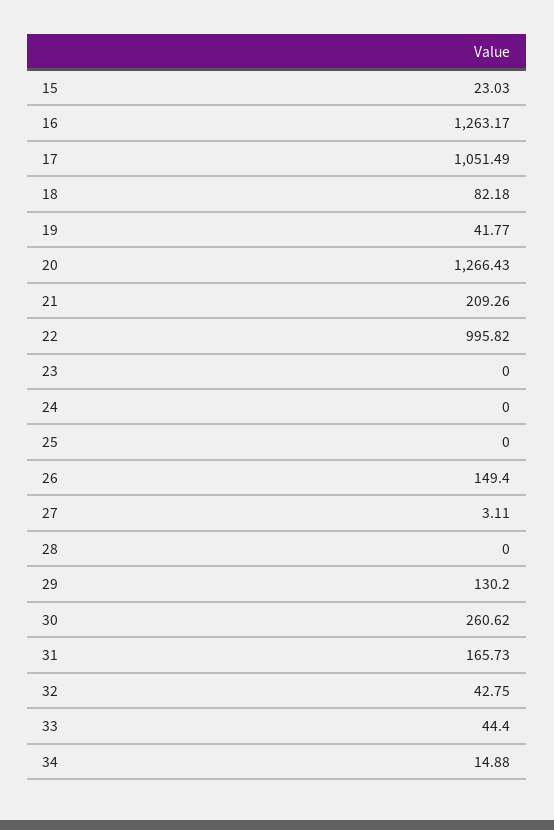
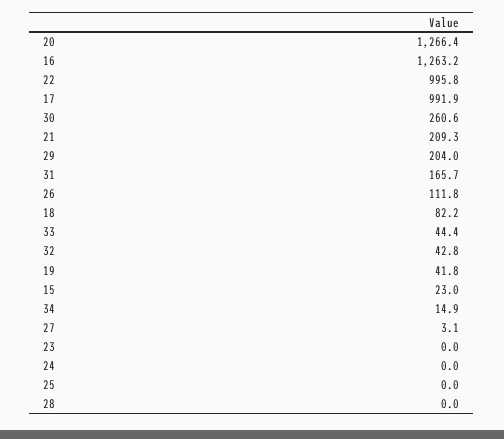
17: 1051.49 -> 991.9
26: 149.4 -> 111.8
29: 130.2 -> 204

